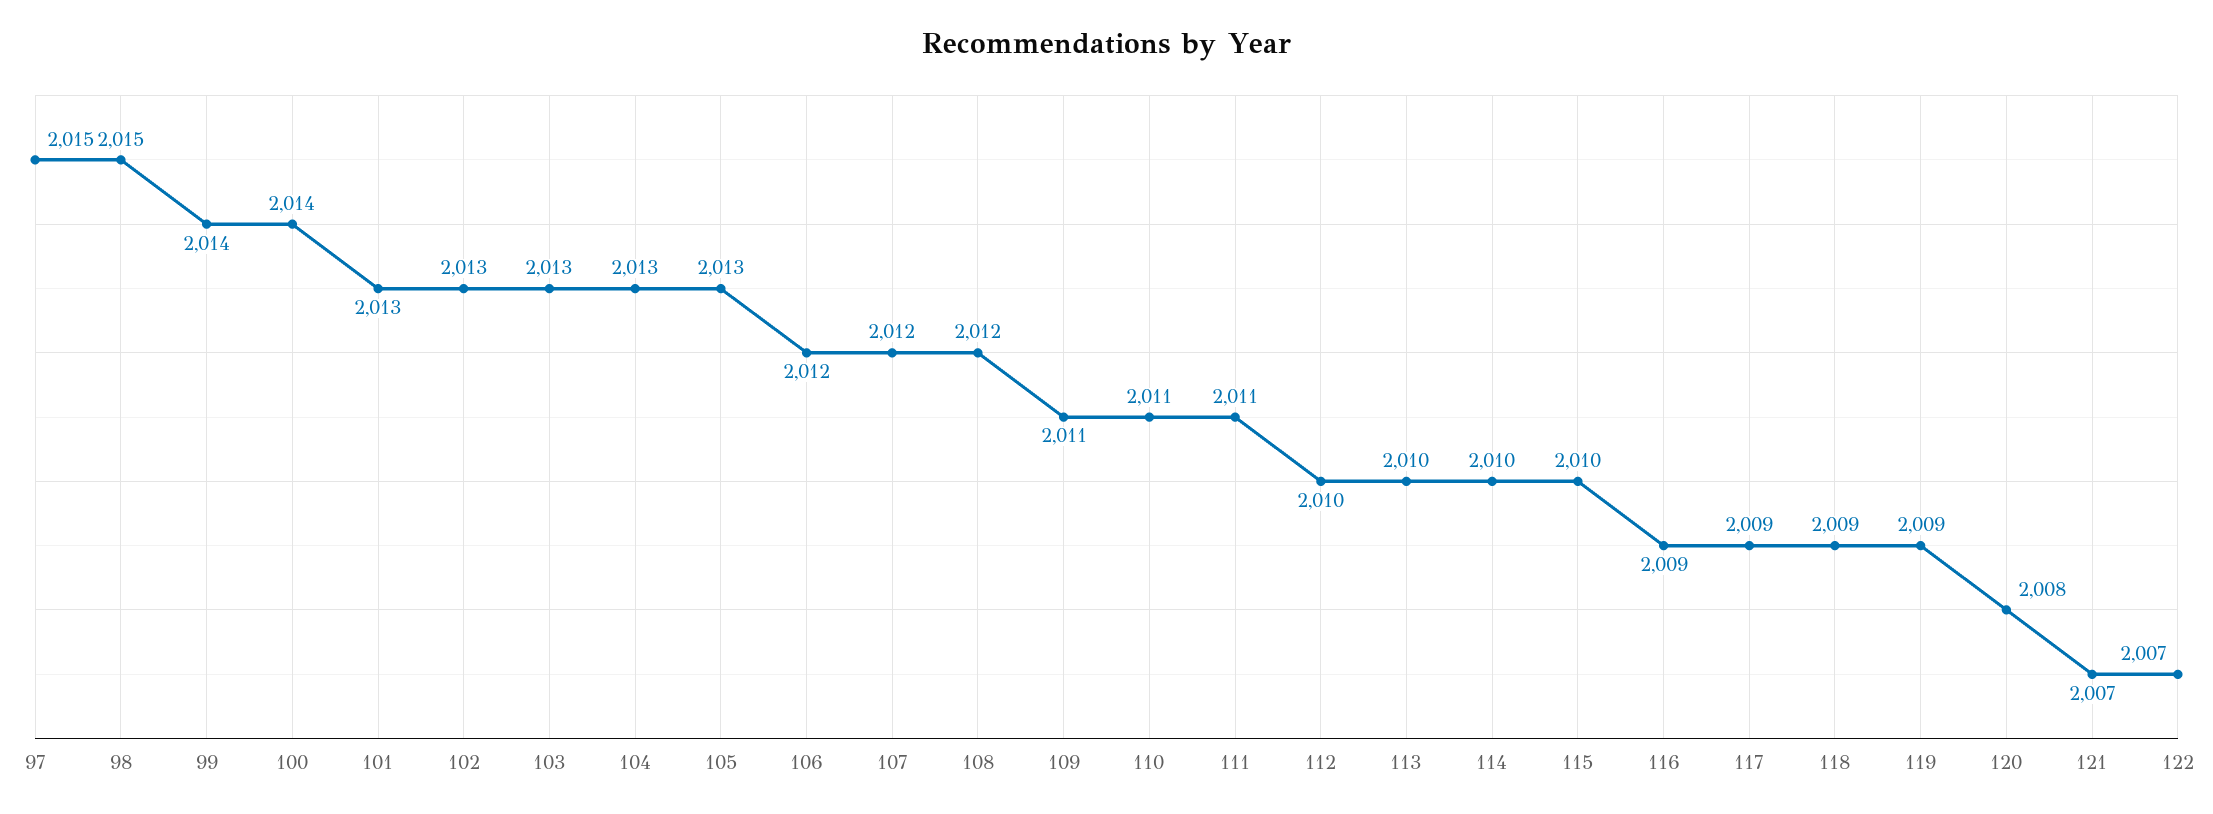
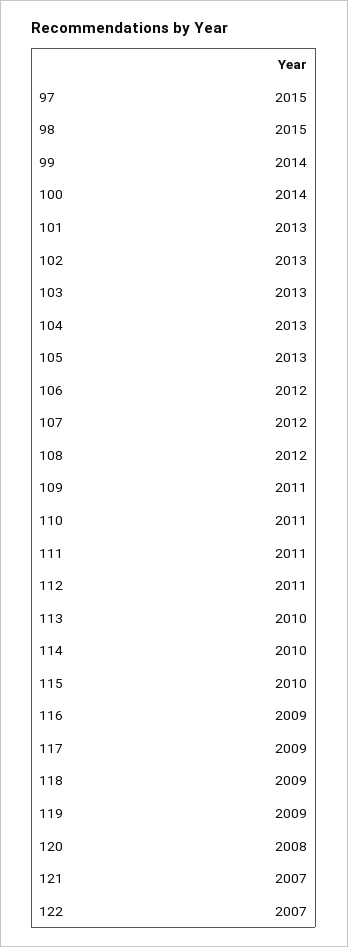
112: 2010 -> 2011

